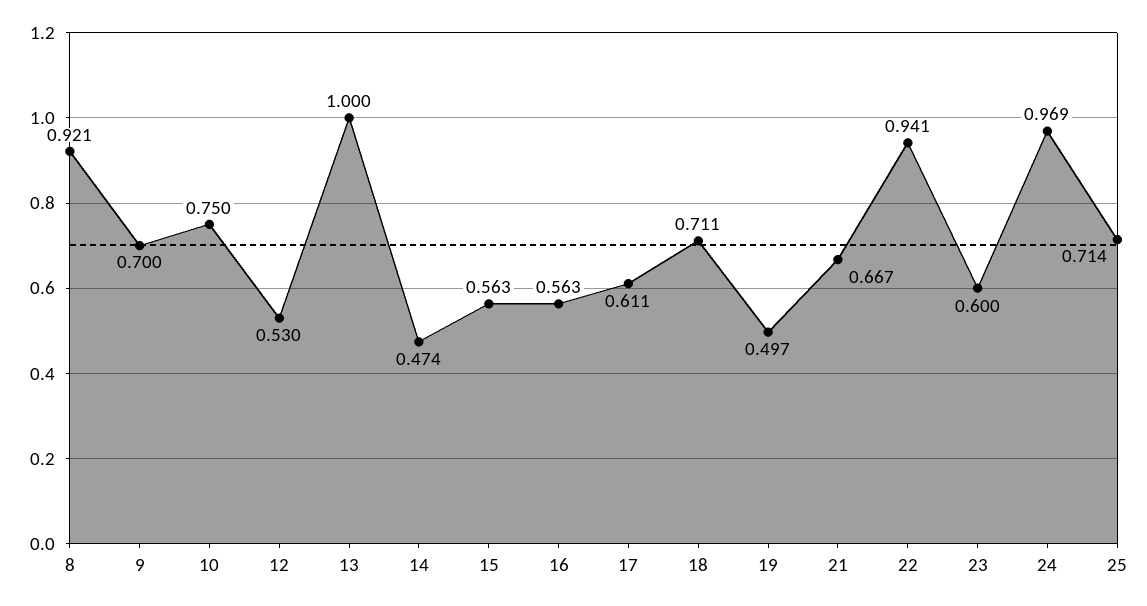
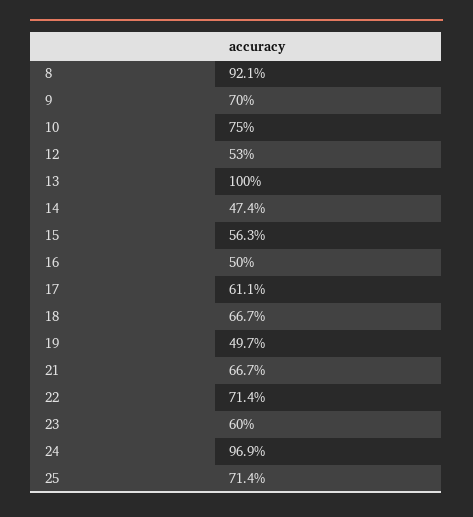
16: 0.563 -> 0.5
18: 0.711 -> 0.667
22: 0.941 -> 0.714

